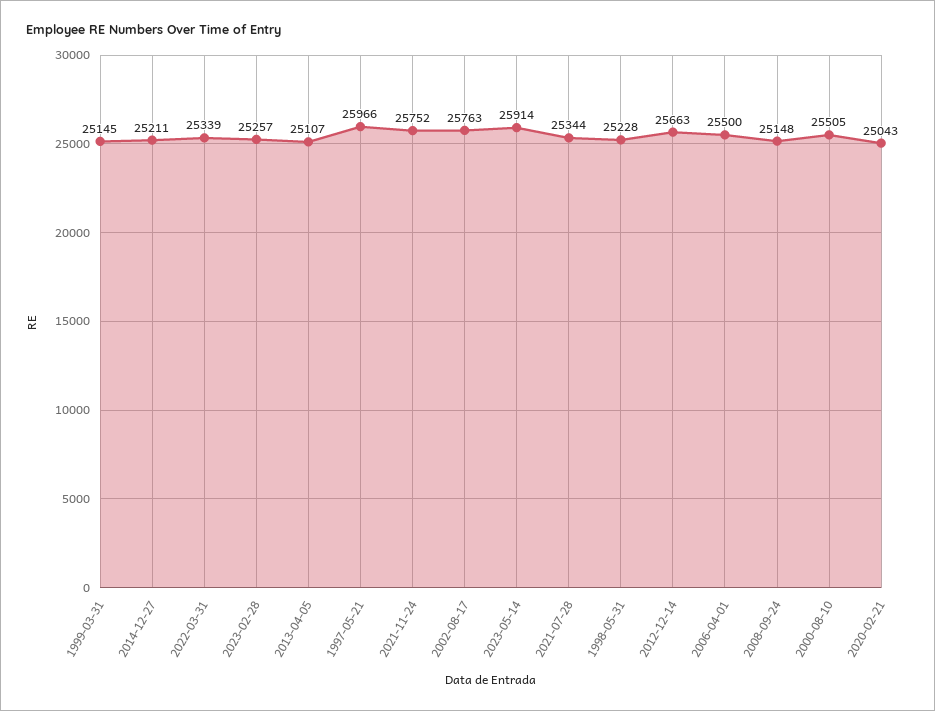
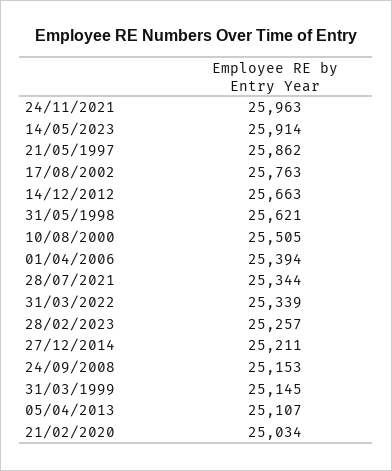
1997-05-21: 25966 -> 25862
2021-11-24: 25752 -> 25963
1998-05-31: 25228 -> 25621
2006-04-01: 25500 -> 25394
2008-09-24: 25148 -> 25153
2020-02-21: 25043 -> 25034

